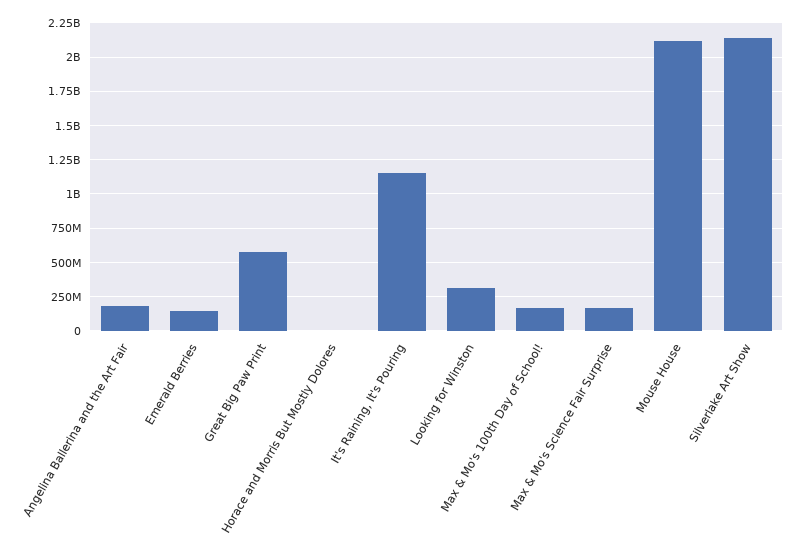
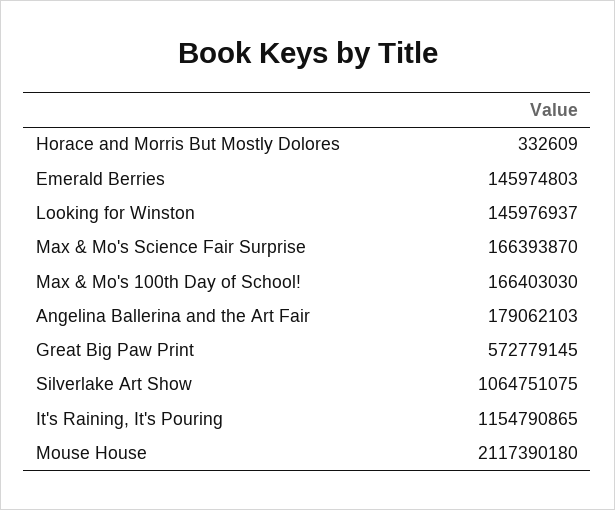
Looking for Winston: 300000000 -> 145976937
Silverlake Art Show: 2150000000 -> 1064751075

